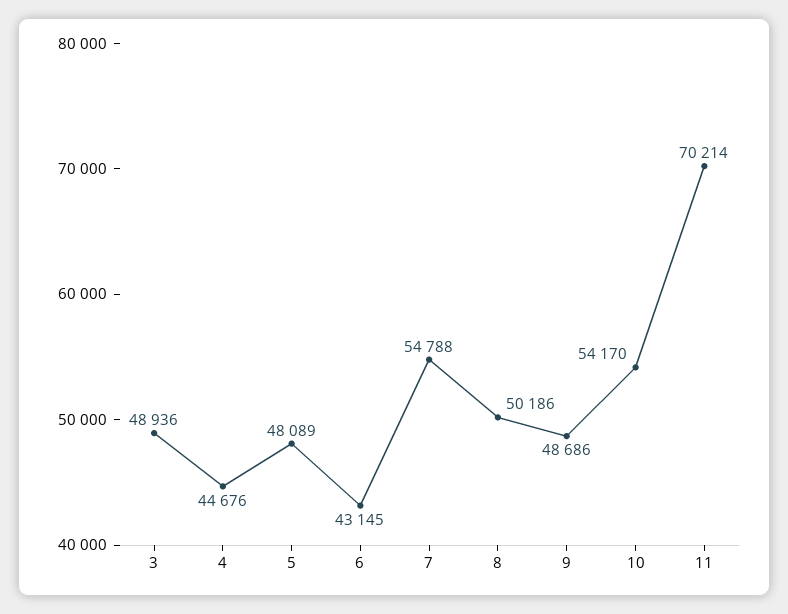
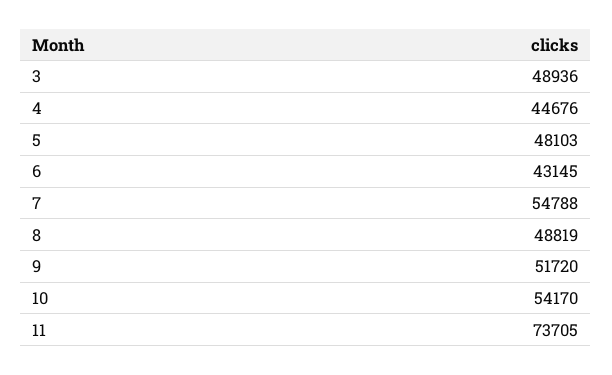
5: 48089 -> 48103
8: 50186 -> 48819
9: 48686 -> 51720
11: 70214 -> 73705

